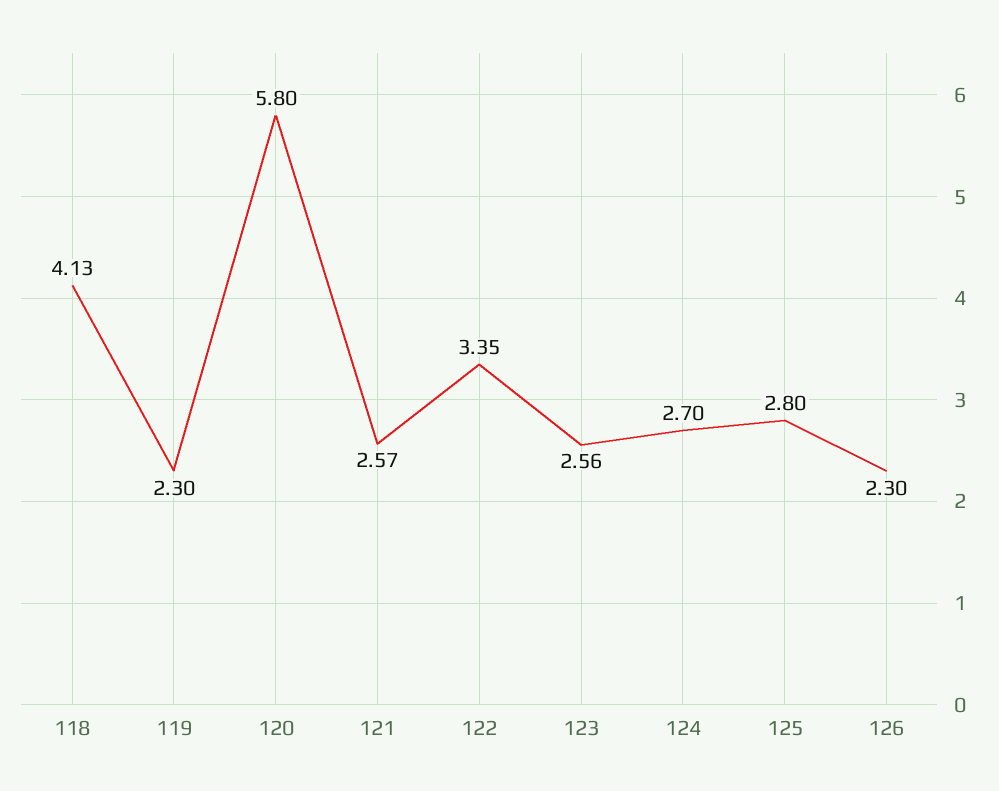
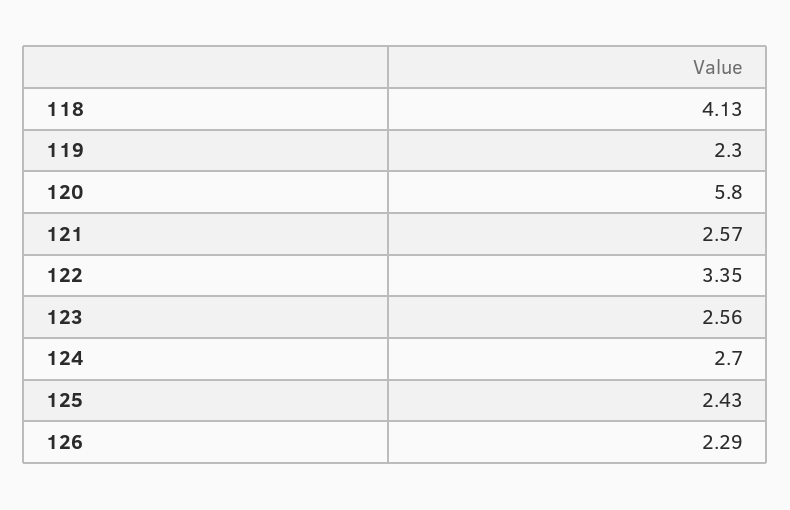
125: 2.8 -> 2.43
126: 2.3 -> 2.29

